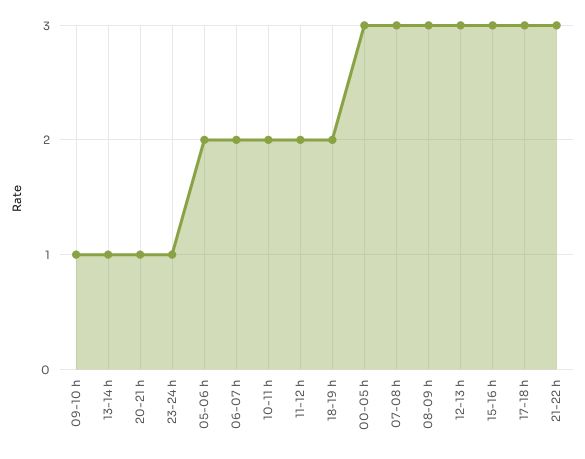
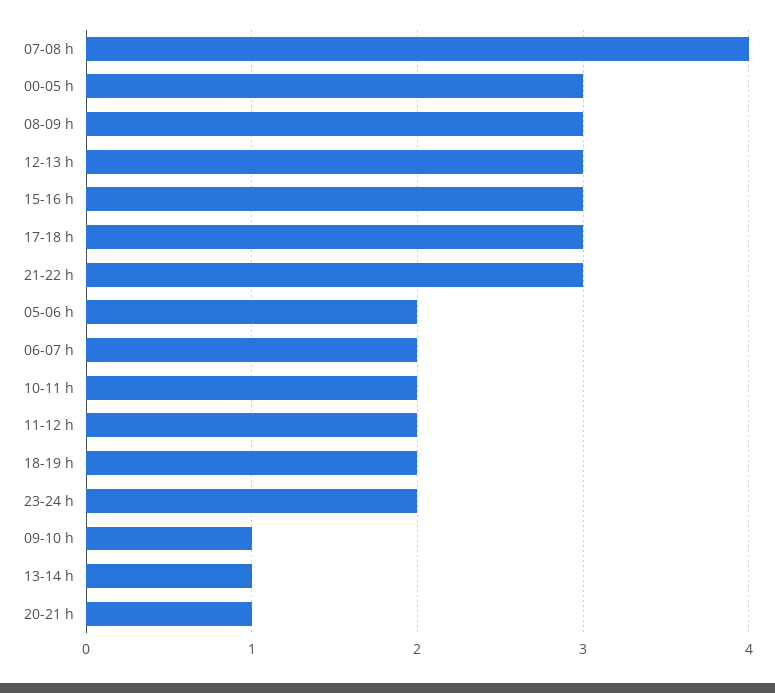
23-24 h: 1 -> 2
07-08 h: 3 -> 4

